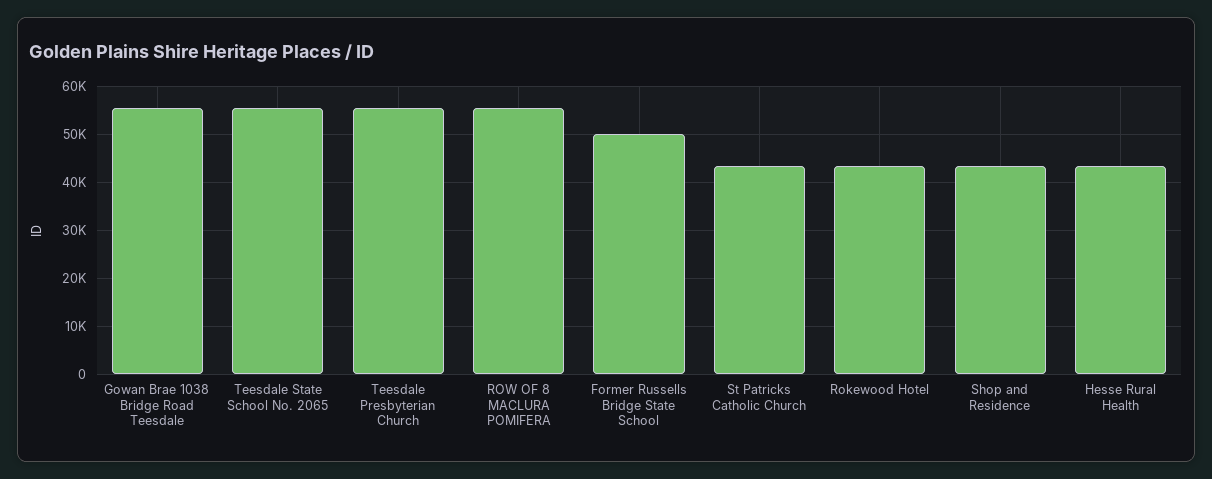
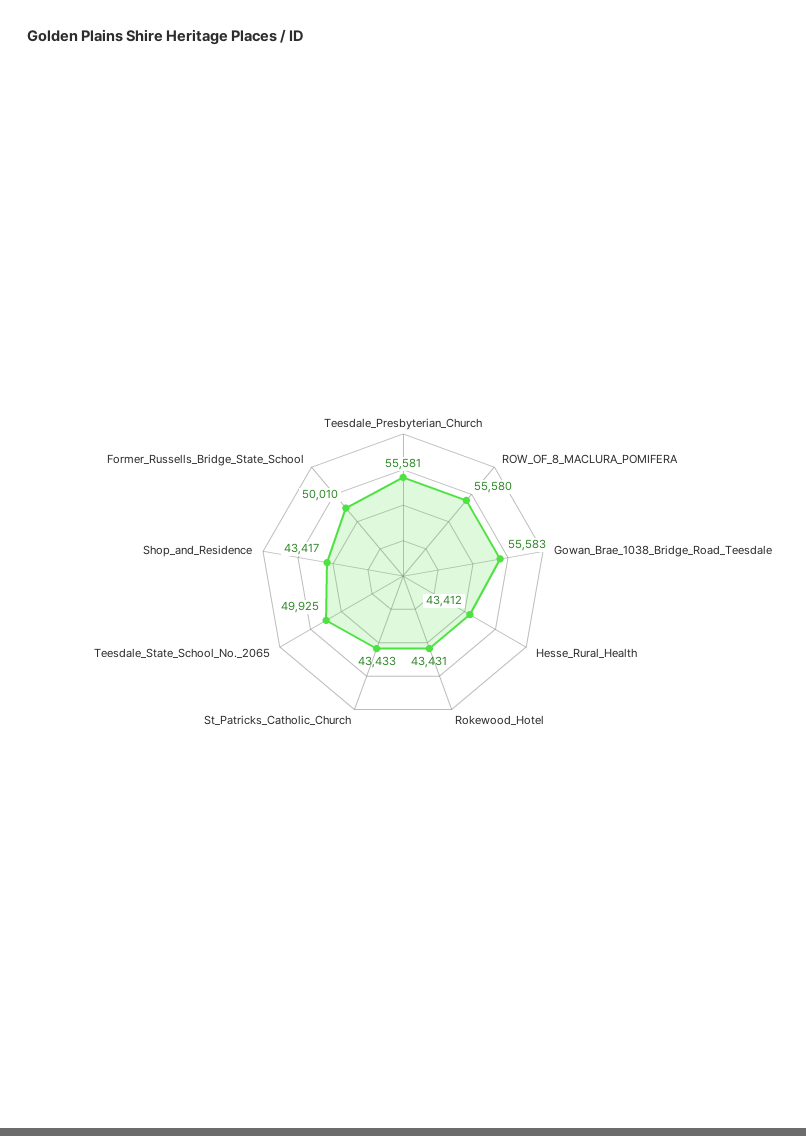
Teesdale State School No. 2065: 56000 -> 49925

